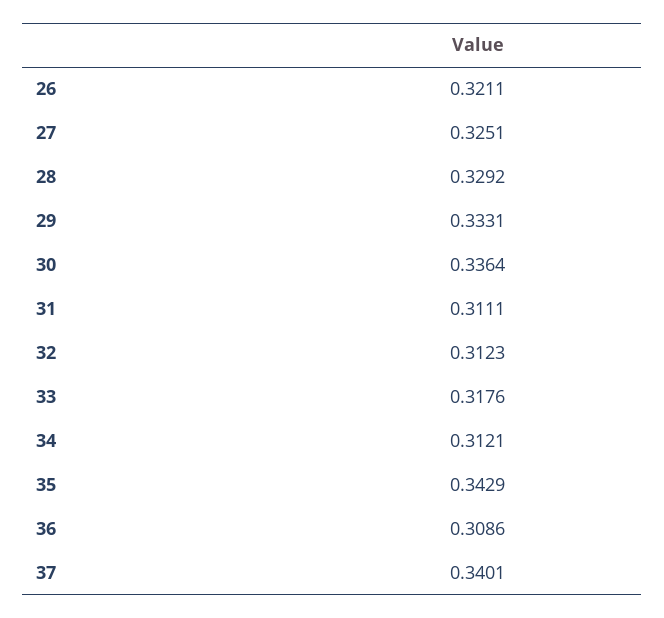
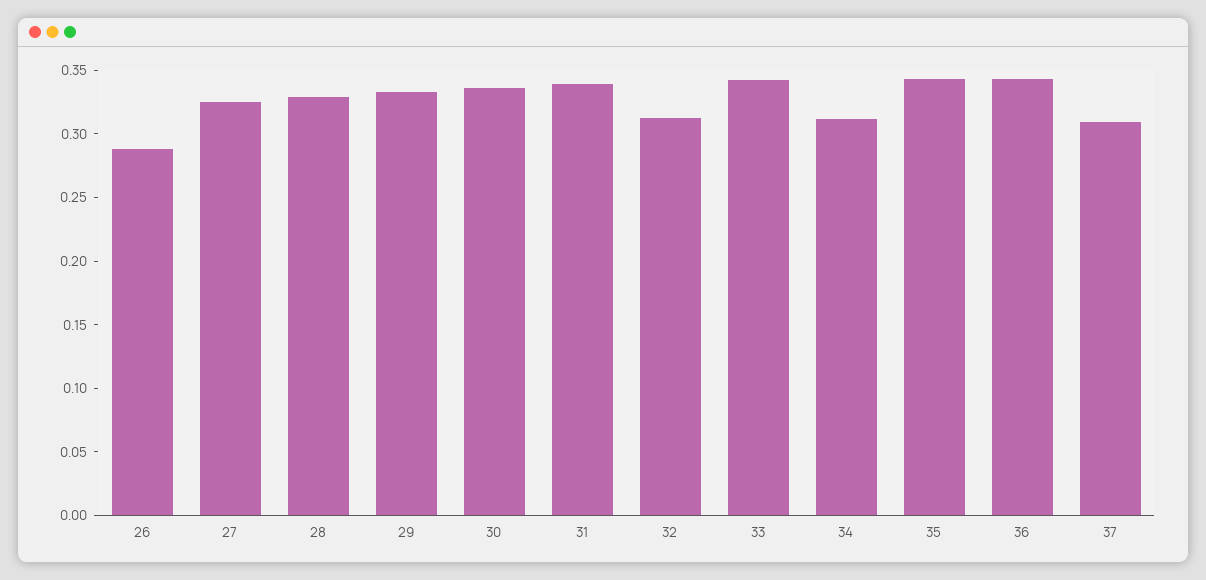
26: 0.3211 -> 0.29
31: 0.3111 -> 0.34
33: 0.3176 -> 0.34
36: 0.3086 -> 0.34
37: 0.3401 -> 0.31

